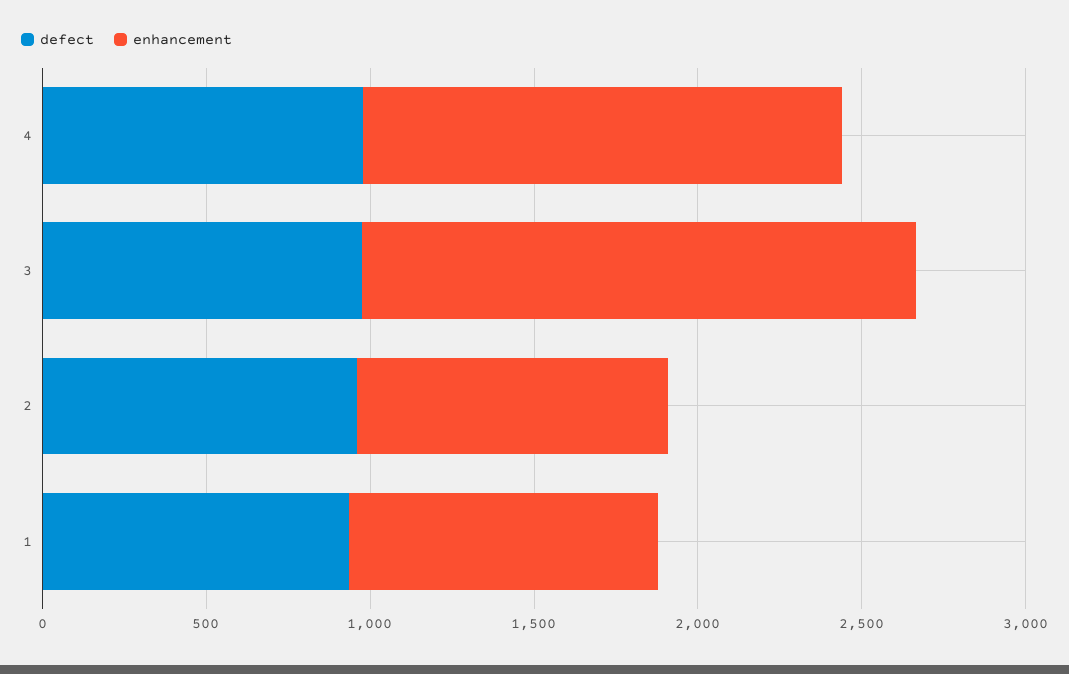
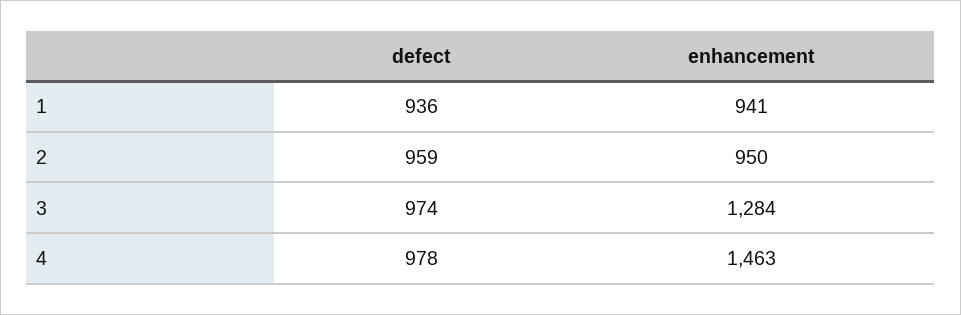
enhancement, 3: 1700 -> 1284

